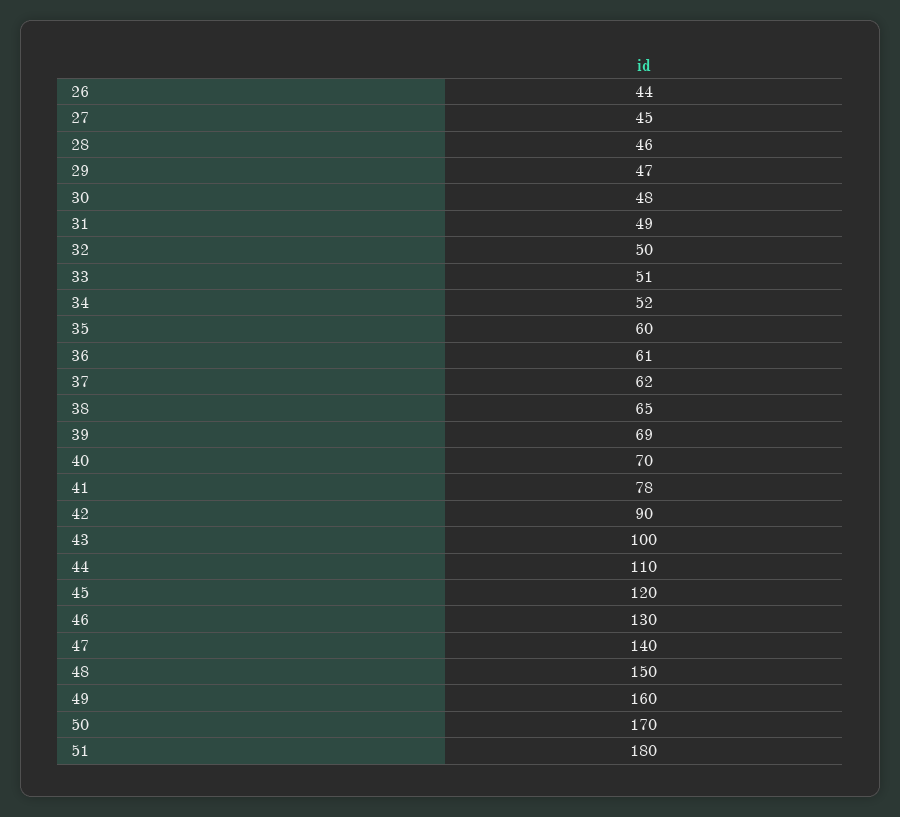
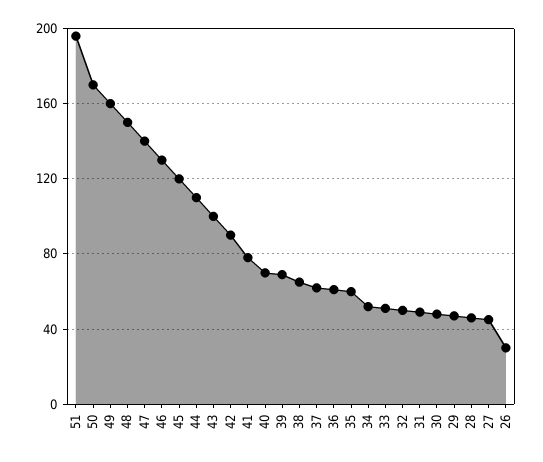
26: 44 -> 30
51: 180 -> 195

